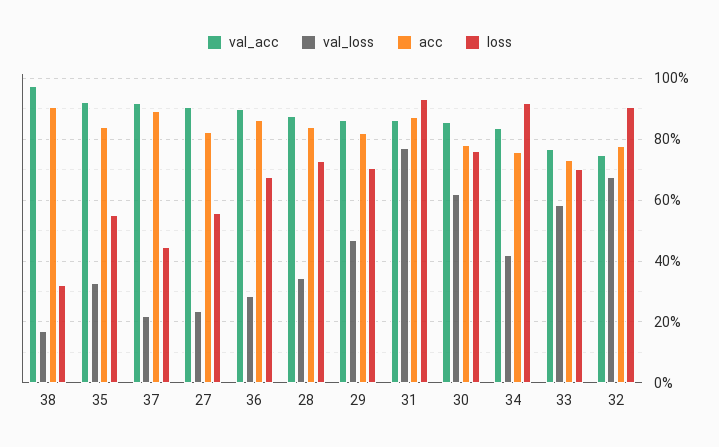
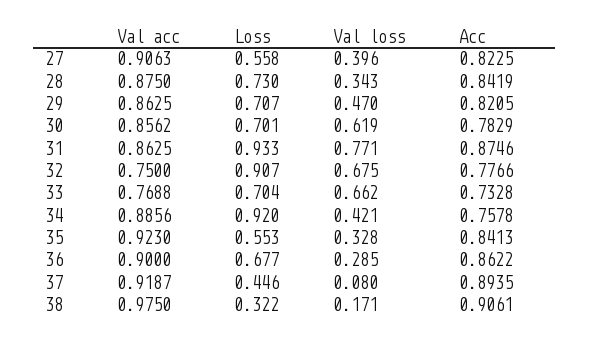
val_loss, 37: 0.22 -> 0.08
val_loss, 27: 0.24 -> 0.396
loss, 30: 0.76 -> 0.701
val_acc, 34: 0.84 -> 0.8856
val_loss, 33: 0.58 -> 0.662

